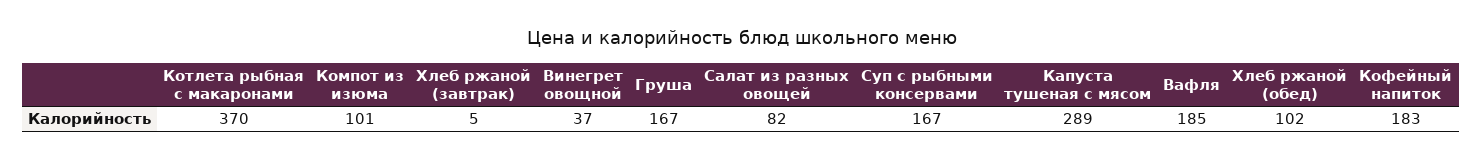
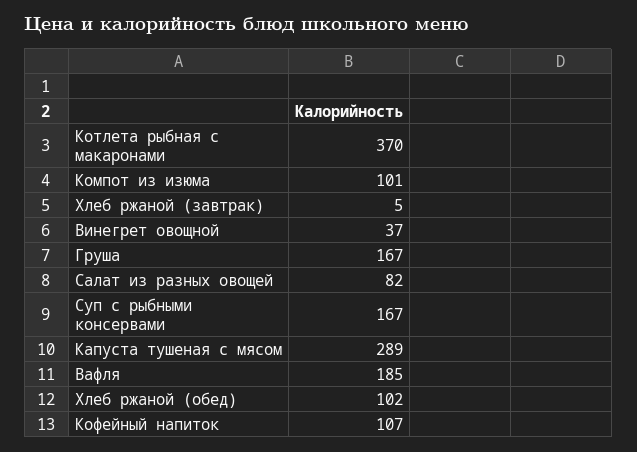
Кофейный напиток: 183 -> 107

